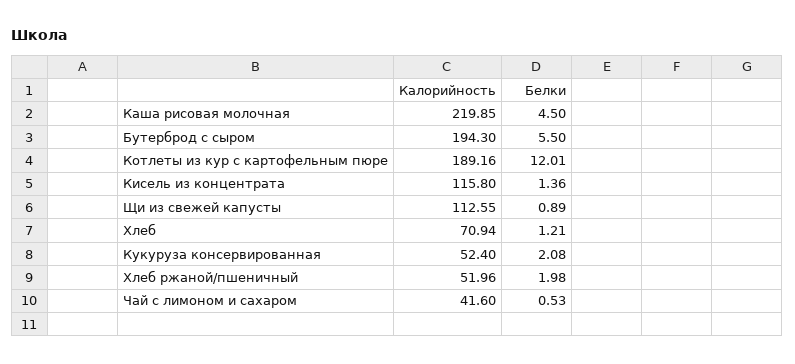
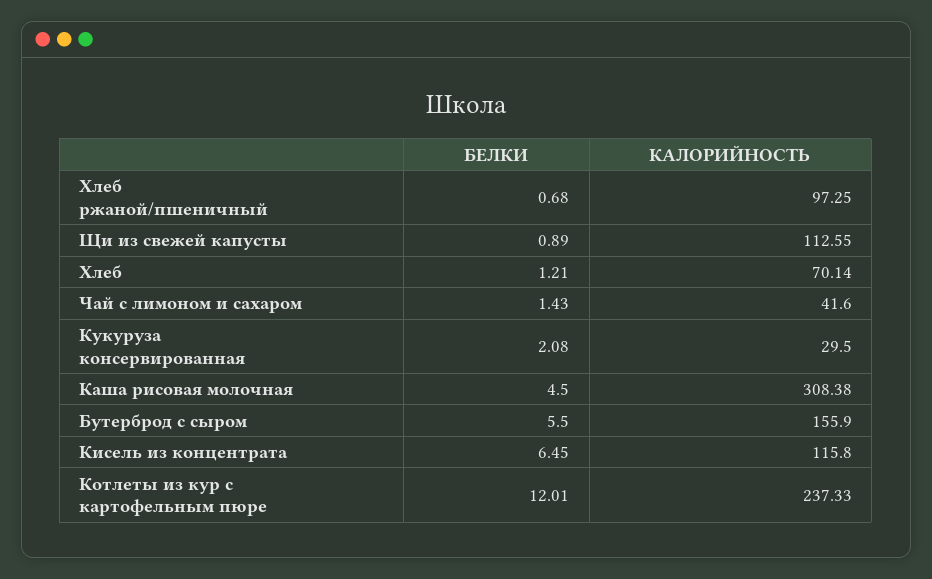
Калорийность, Каша рисовая молочная: 219.85 -> 308.38
Калорийность, Бутерброд с сыром: 194.3 -> 155.9
Калорийность, Котлеты из кур с картофельным пюре: 189.16 -> 237.33
Белки, Кисель из концентрата: 1.36 -> 6.45
Калорийность, Хлеб: 70.94 -> 70.14
Калорийность, Кукуруза консервированная: 52.4 -> 29.5
Калорийность, Хлеб ржаной/пшеничный: 51.96 -> 97.25
Белки, Хлеб ржаной/пшеничный: 1.98 -> 0.68
Белки, Чай с лимоном и сахаром: 0.53 -> 1.43

